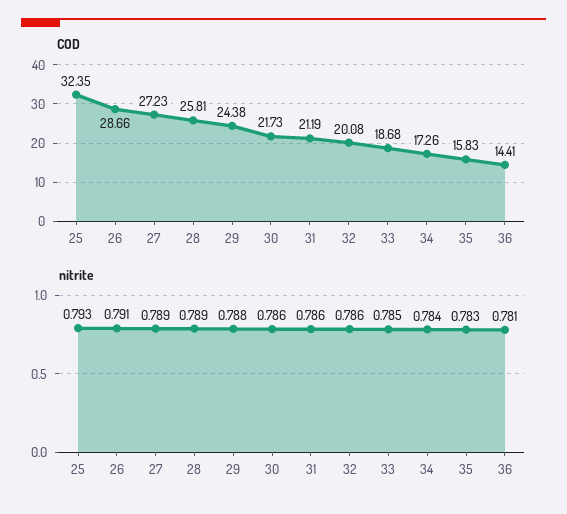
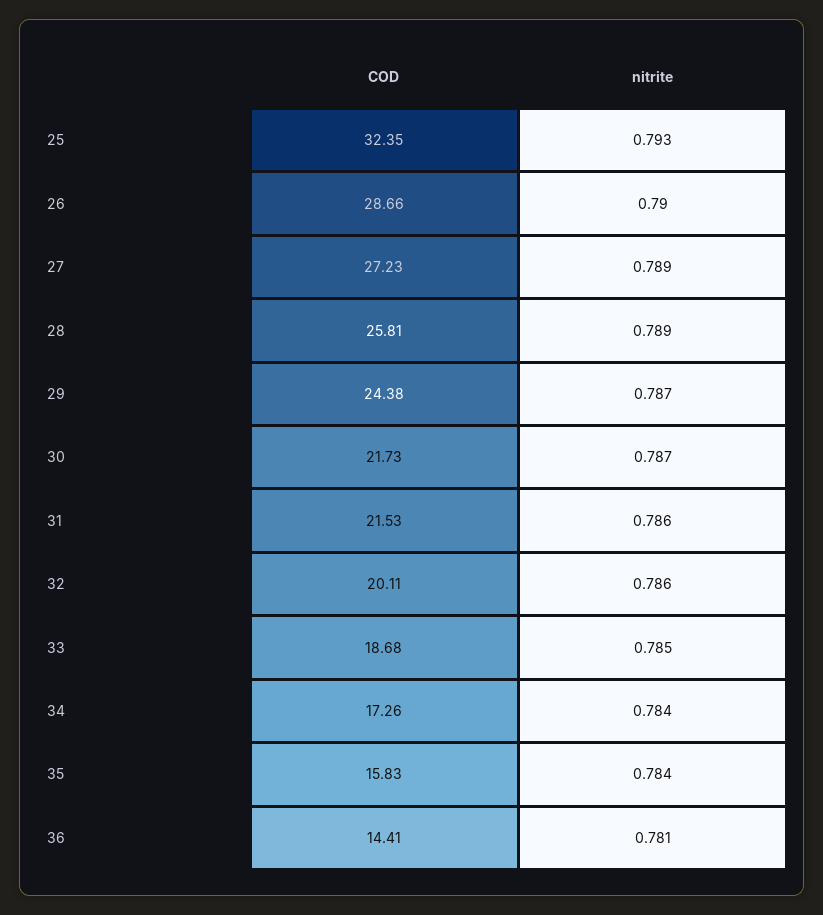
COD, 31: 21.19 -> 21.53
COD, 32: 20.08 -> 20.11
nitrite, 26: 0.791 -> 0.79
nitrite, 29: 0.788 -> 0.787
nitrite, 30: 0.786 -> 0.787
nitrite, 35: 0.783 -> 0.784

